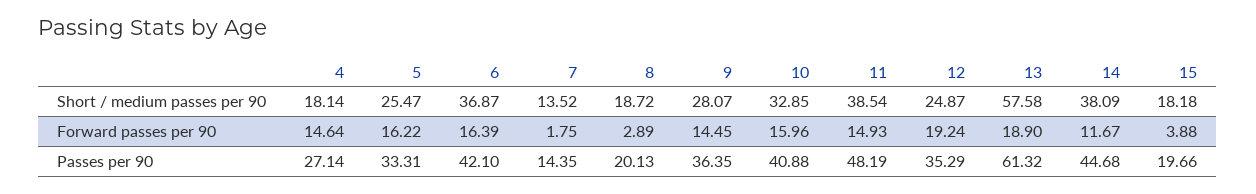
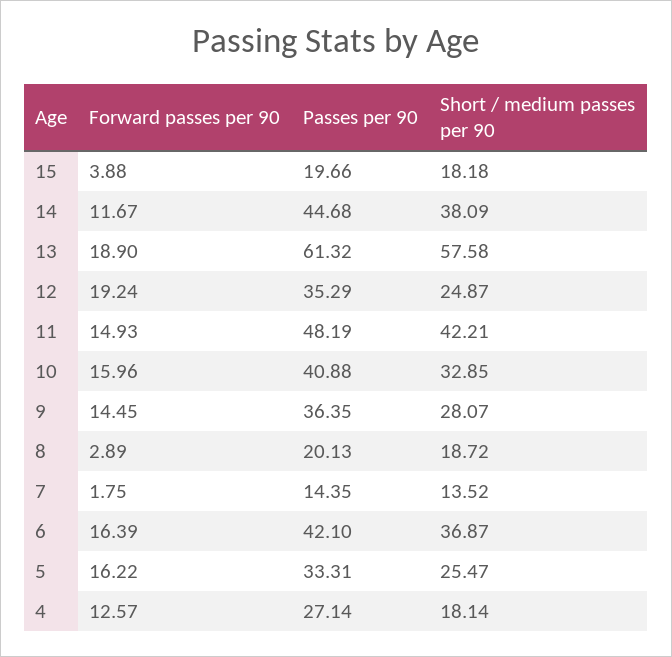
11, Short / medium passes per 90: 38.54 -> 42.21
4, Forward passes per 90: 14.64 -> 12.57

